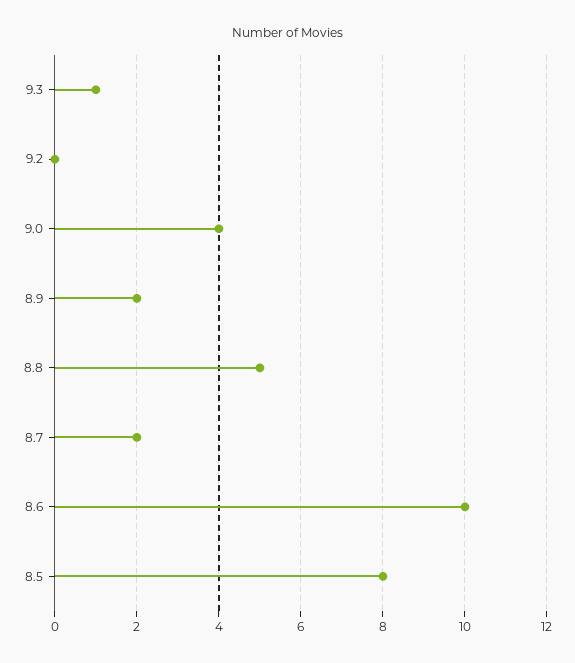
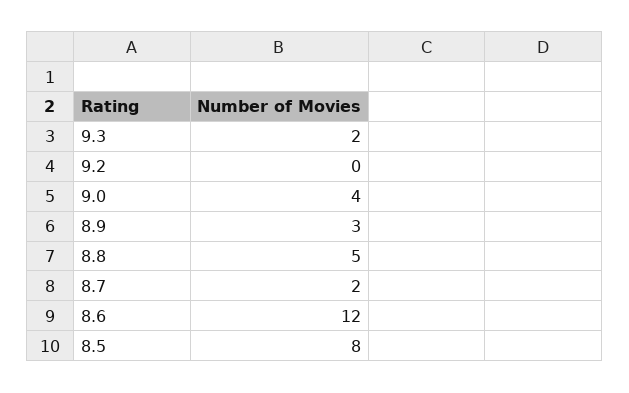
9.3: 1 -> 2
8.9: 2 -> 3
8.6: 10 -> 12

